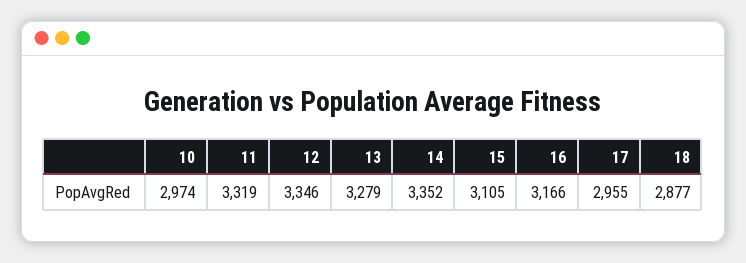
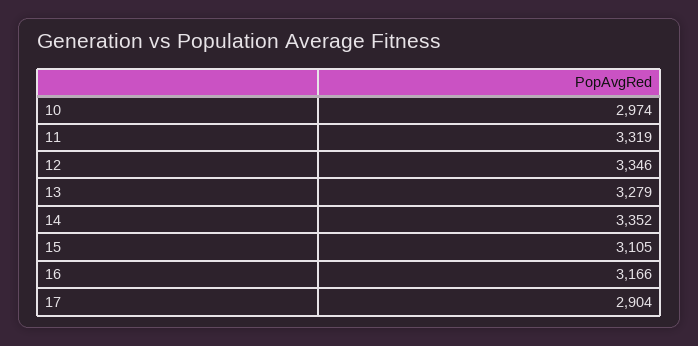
17: 2955 -> 2904
18: 2877 -> none

